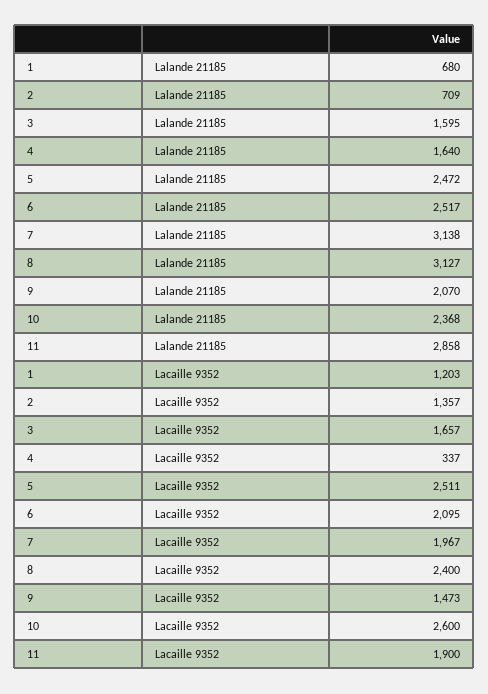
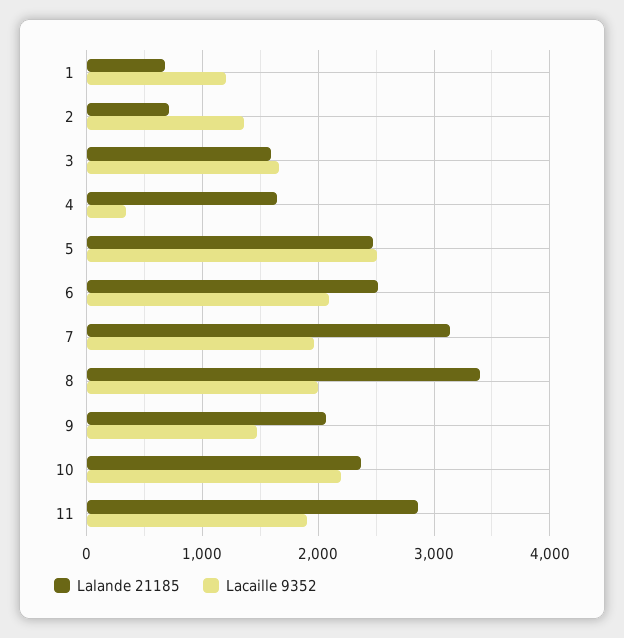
Lalande 21185, 8: 3127 -> 3400
Lacaille 9352, 8: 2400 -> 2000
Lacaille 9352, 10: 2600 -> 2200

